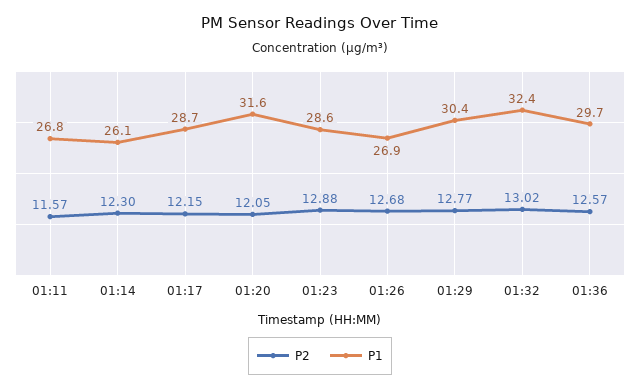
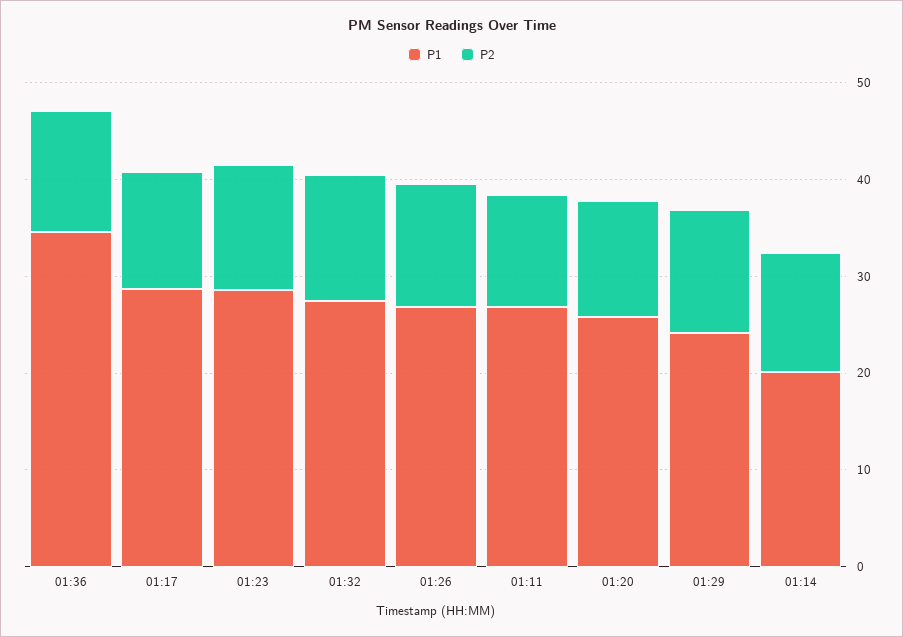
P1, 01:14: 26.1 -> 20
P1, 01:20: 31.6 -> 26
P1, 01:29: 30.4 -> 24
P1, 01:32: 32.4 -> 28
P1, 01:36: 29.7 -> 34

